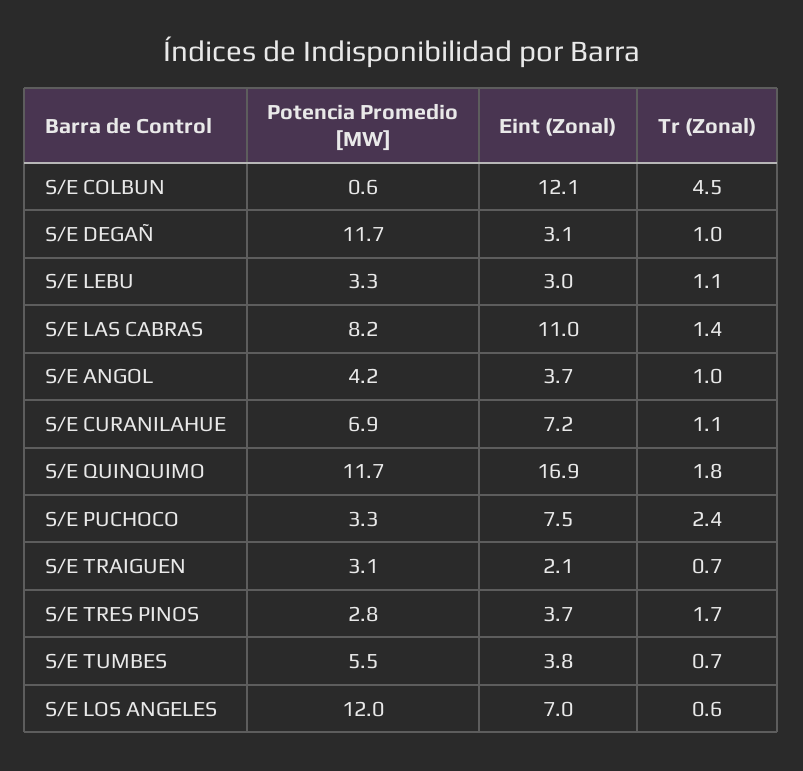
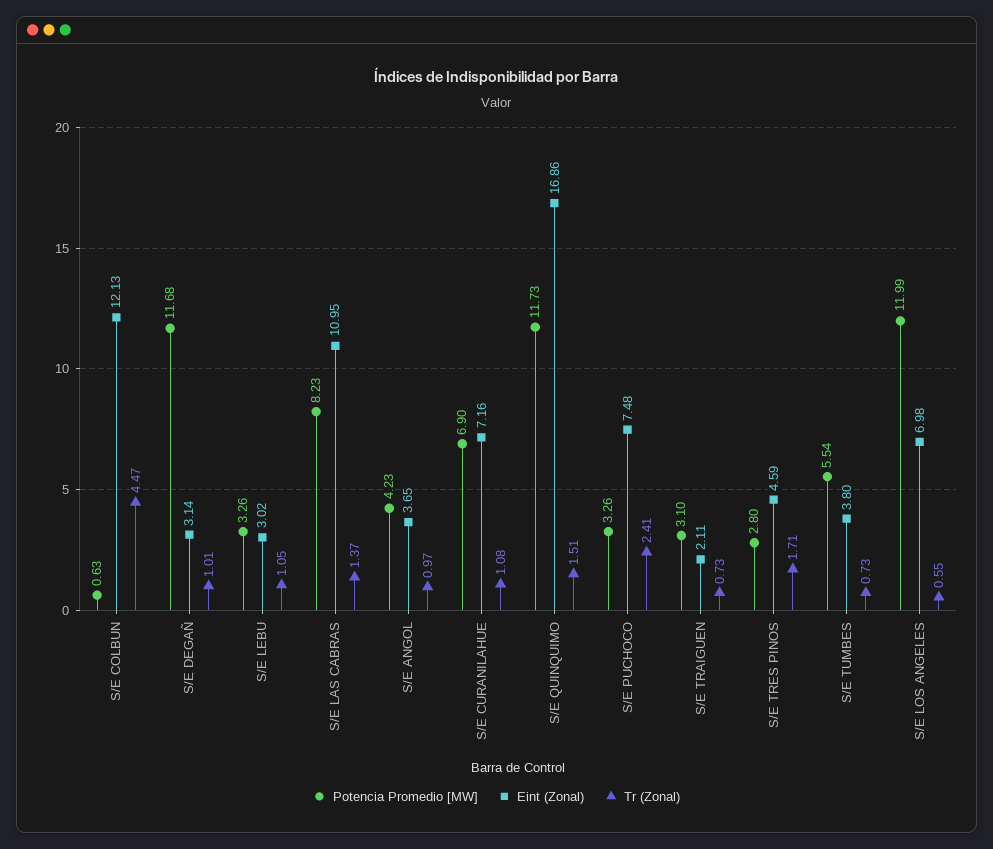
Tr (Zonal), S/E QUINQUIMO: 1.8 -> 1.51
Eint (Zonal), S/E TRES PINOS: 3.7 -> 4.59

